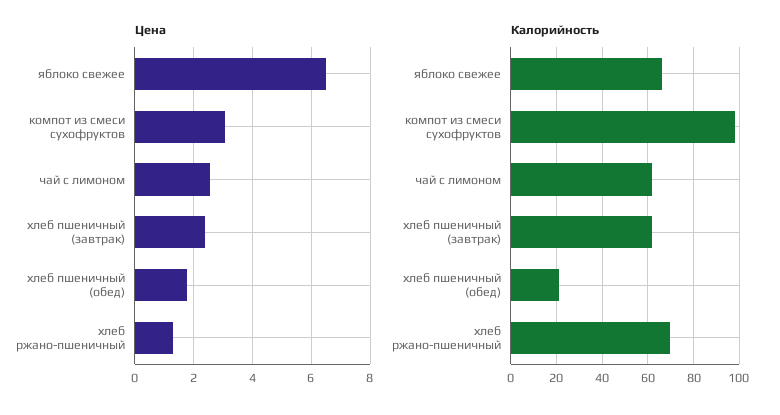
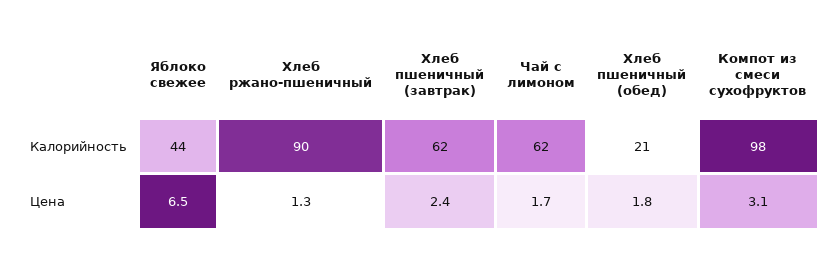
Цена, чай с лимоном: 2.5 -> 1.7
Калорийность, яблоко свежее: 65 -> 44
Калорийность, хлеб ржано-пшеничный: 70 -> 90

